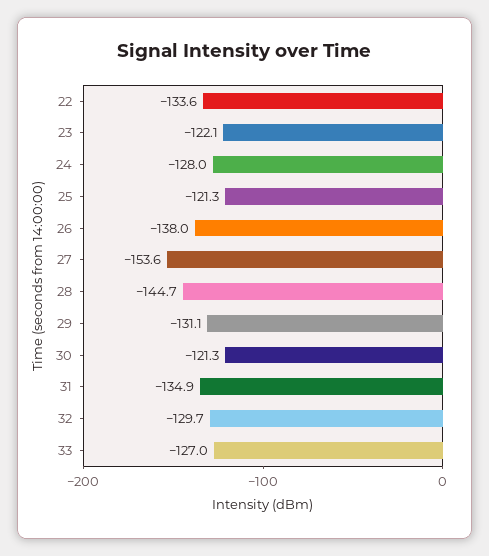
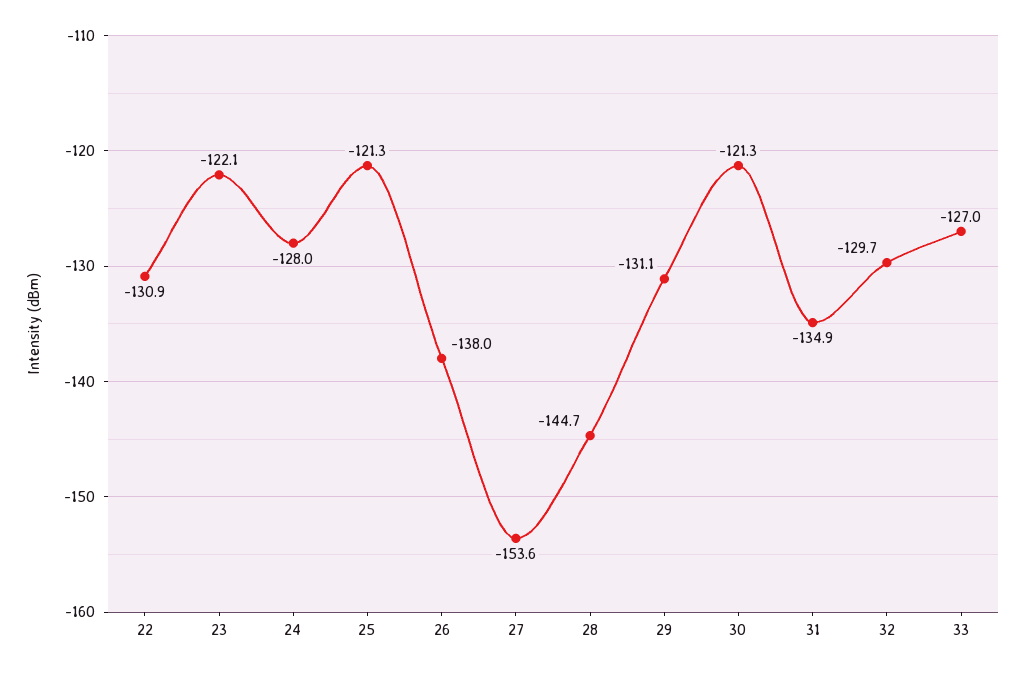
22: -133.6 -> -130.9

